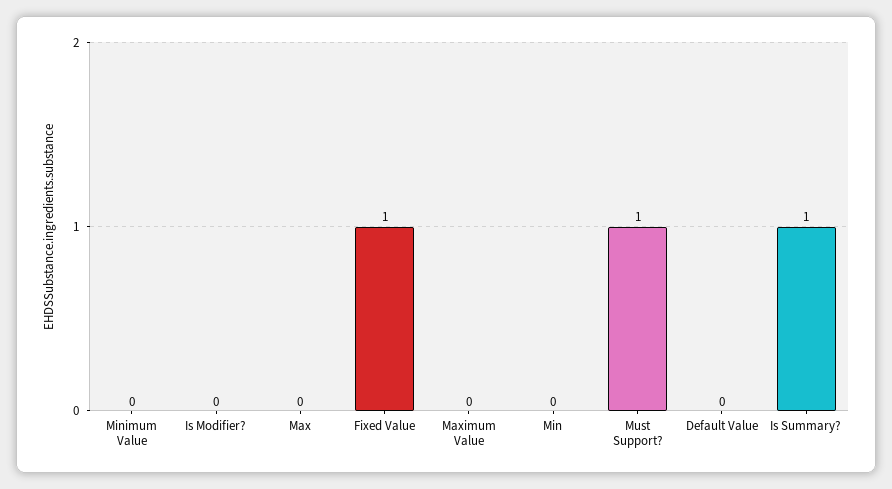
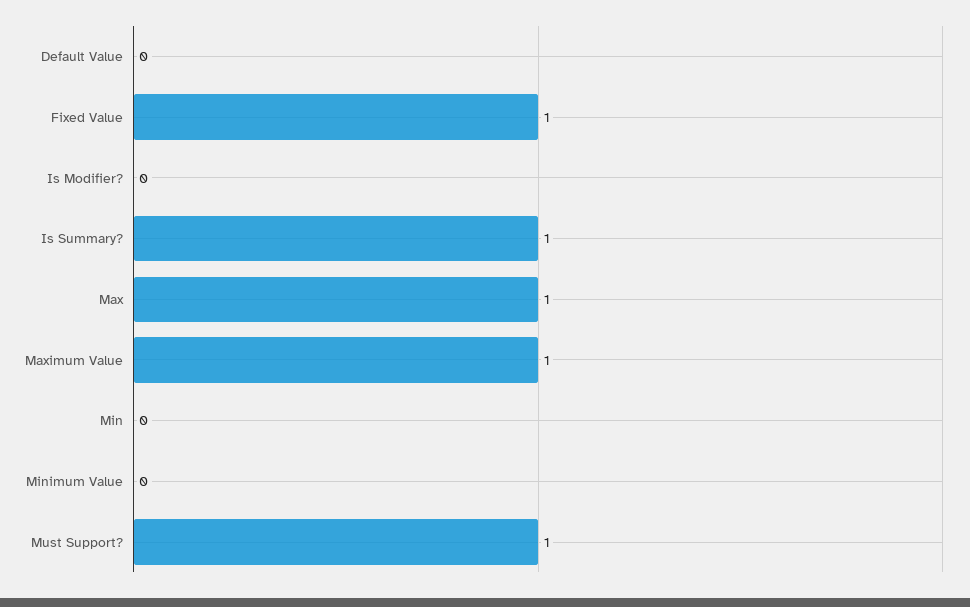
Max: 0 -> 1
Maximum Value: 0 -> 1

